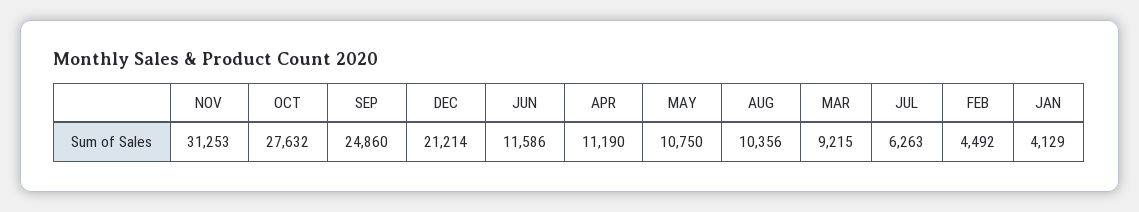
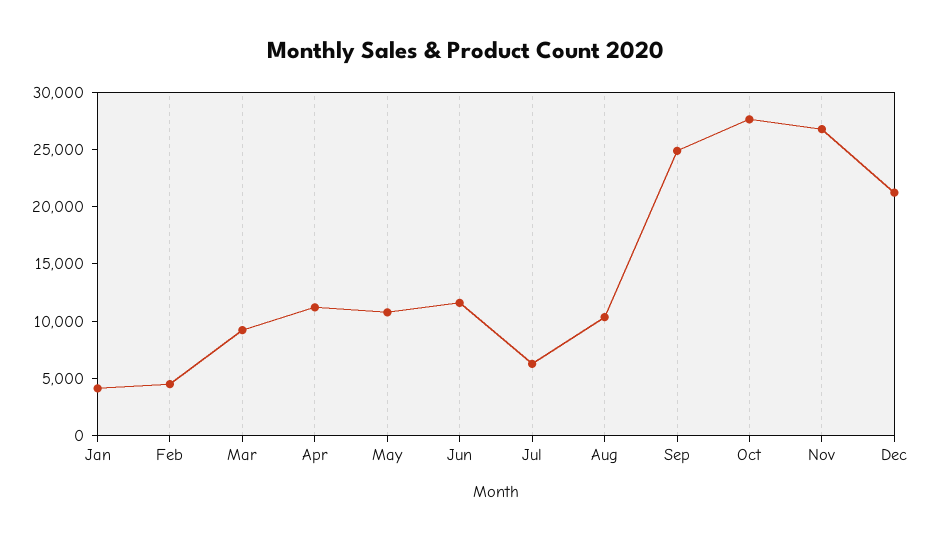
NOV: 31253 -> 27000

